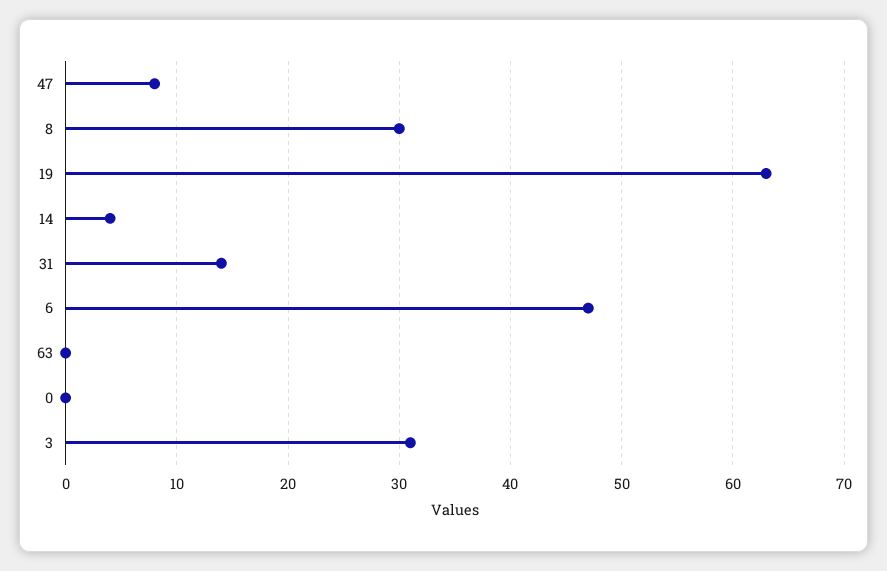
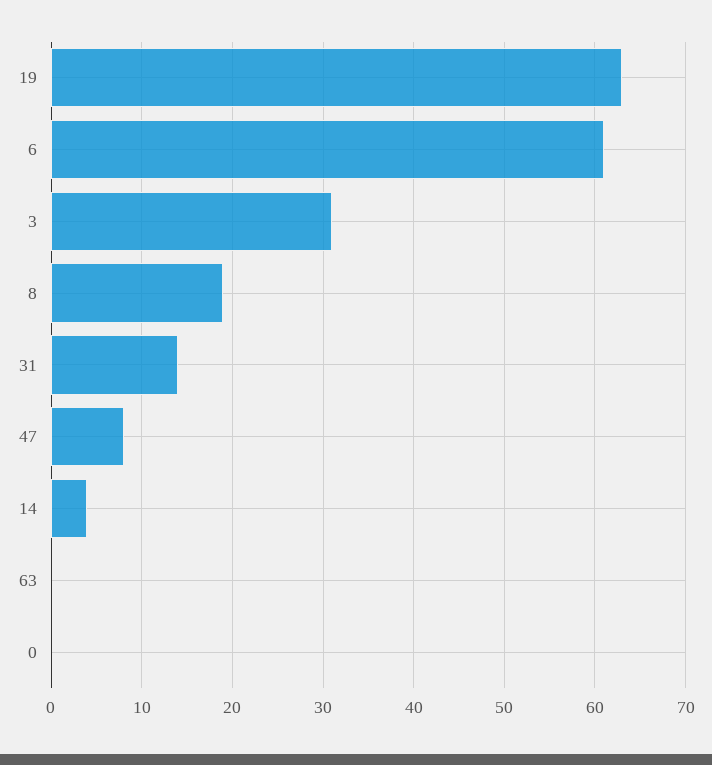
8: 30 -> 19
6: 47 -> 61

